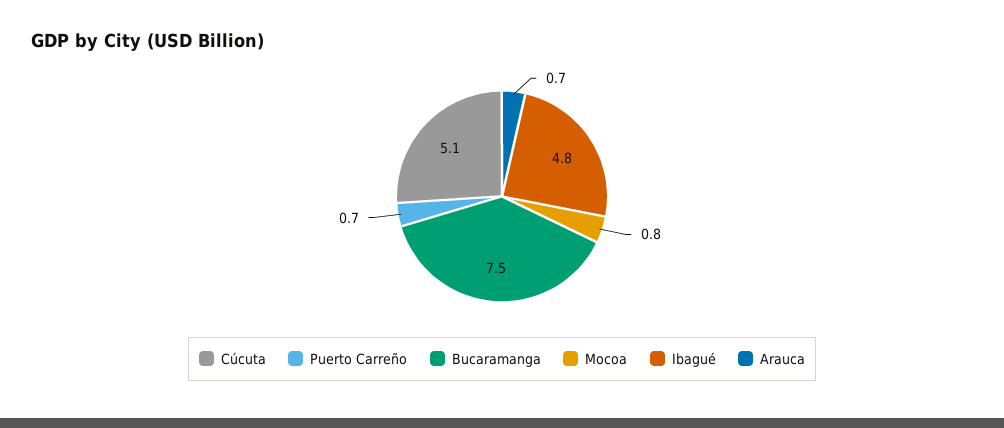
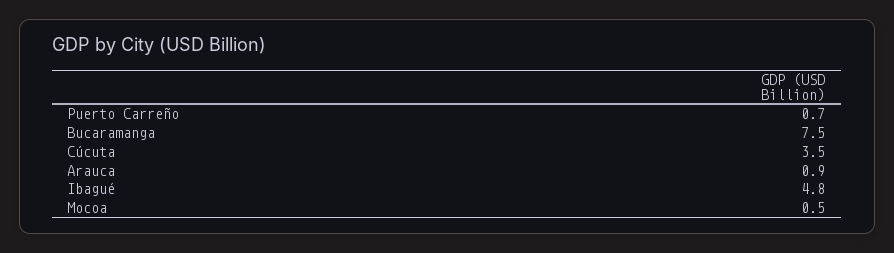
Cúcuta: 5.1 -> 3.5
Mocoa: 0.8 -> 0.5
Arauca: 0.7 -> 0.9

